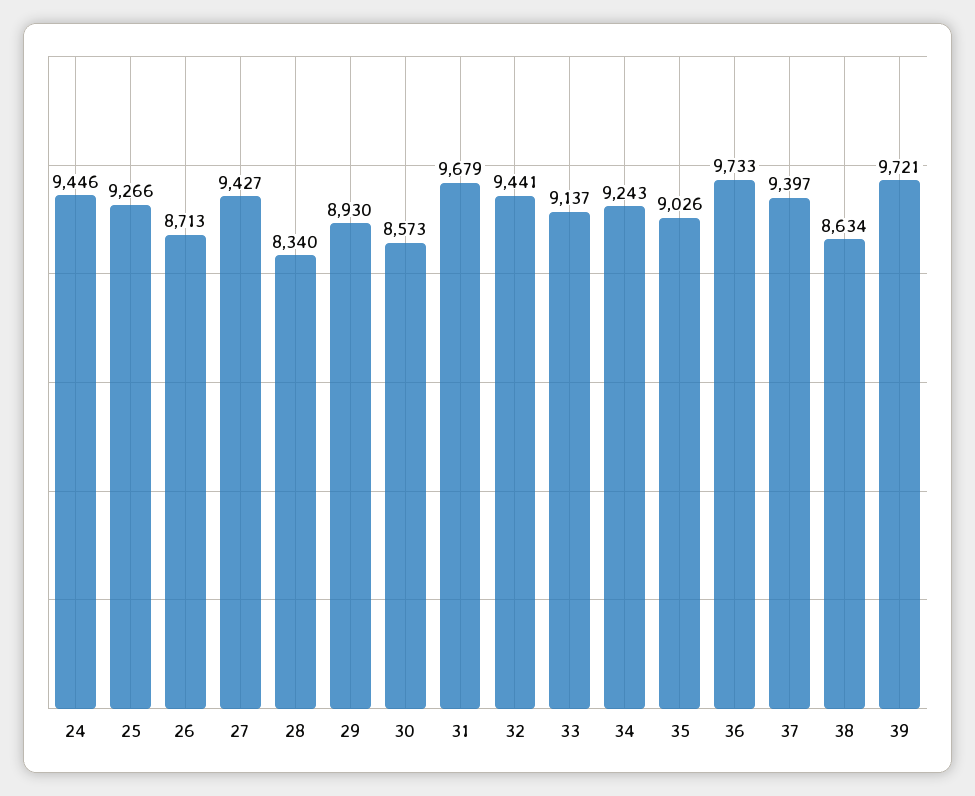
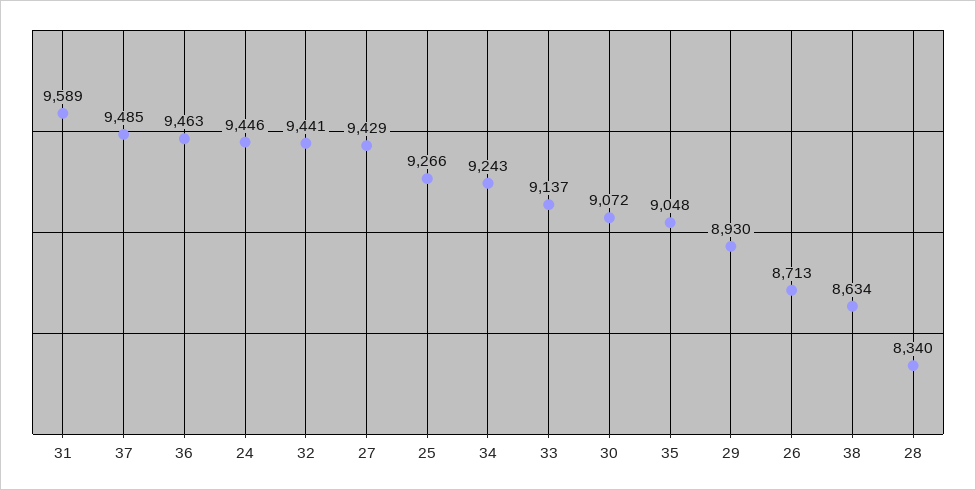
27: 9427 -> 9429
30: 8573 -> 9072
31: 9679 -> 9589
35: 9026 -> 9048
36: 9733 -> 9463
37: 9397 -> 9485
39: 9721 -> none

